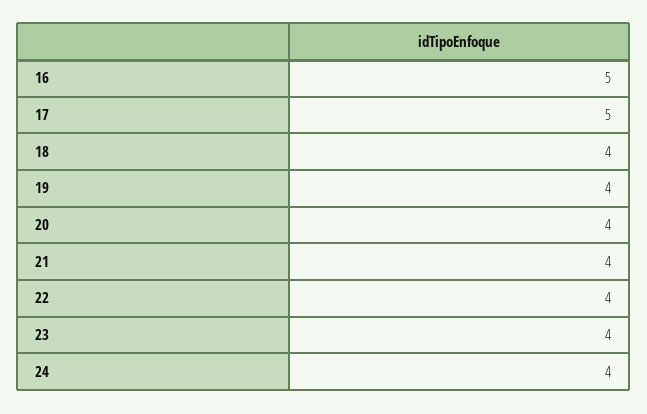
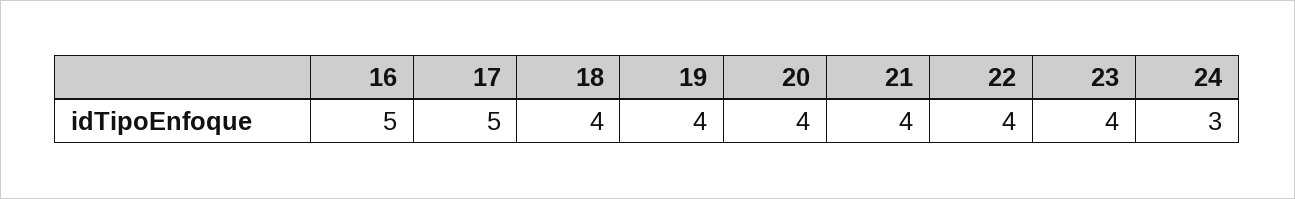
24: 4 -> 3

